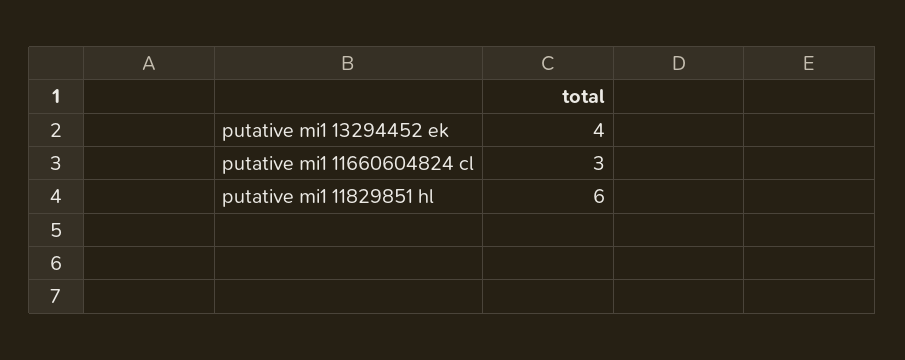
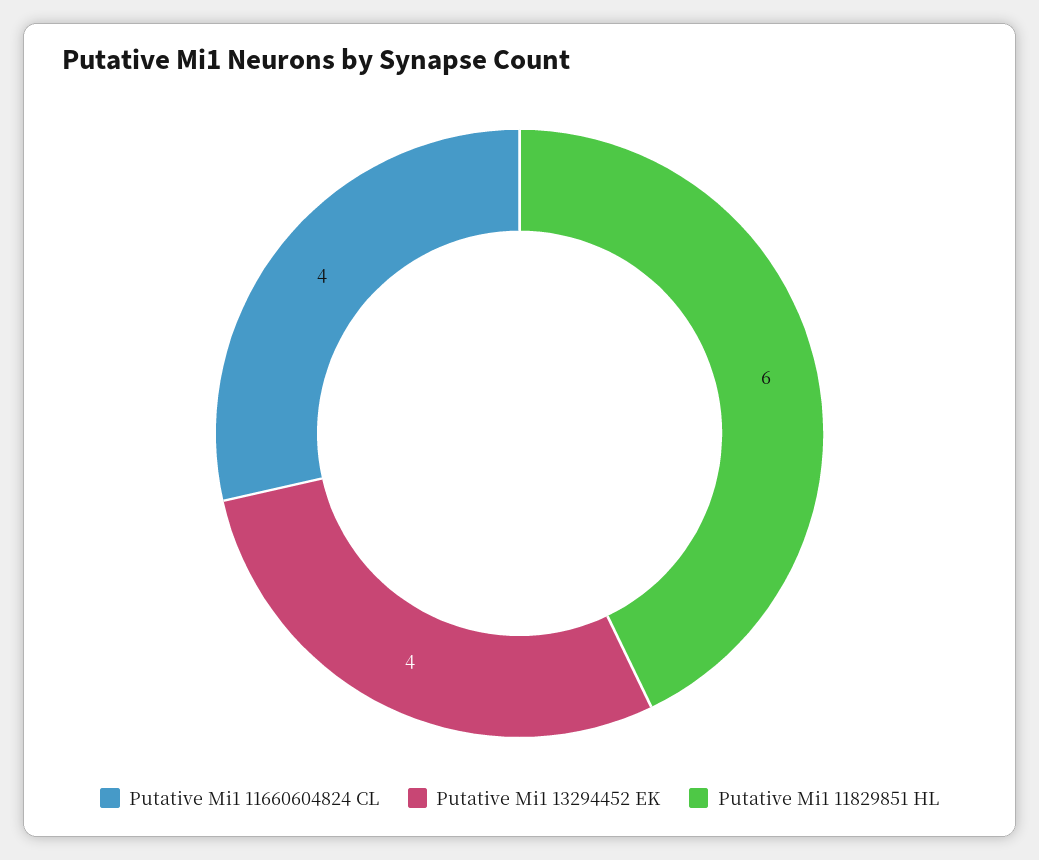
putative mi1 11660604824 cl: 3 -> 4

